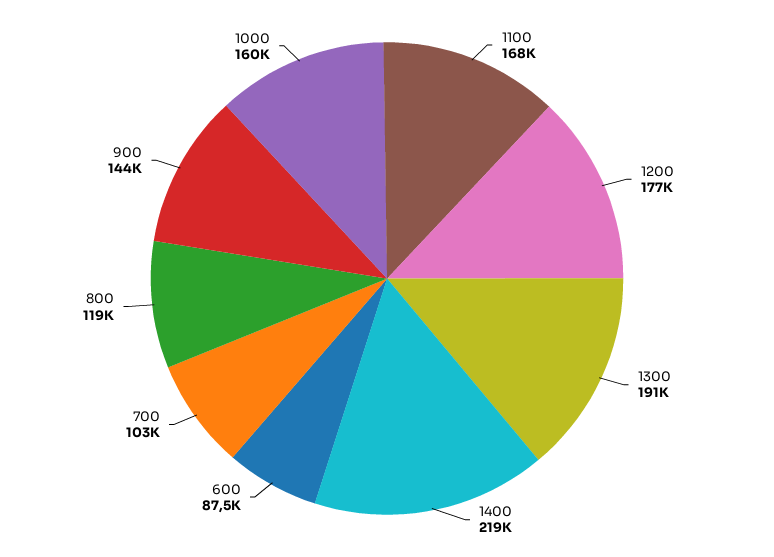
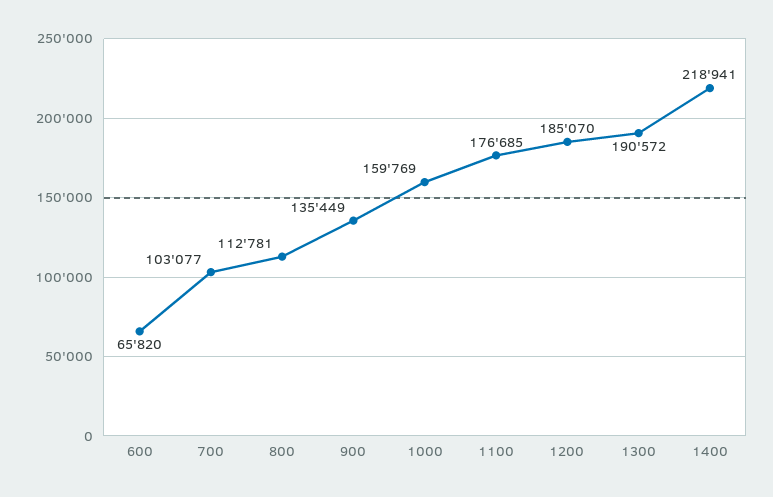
1100: 168000 -> 176685
1200: 177000 -> 185070
600: 87500 -> 65820
800: 119000 -> 112781
900: 144000 -> 135449

